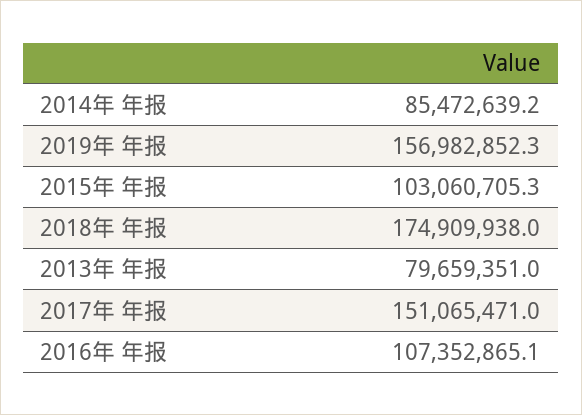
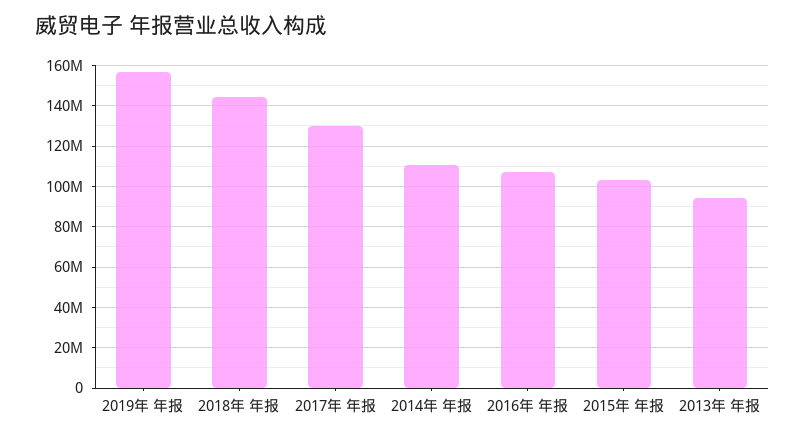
2014年 年报: 85472639.2 -> 110000000
2018年 年报: 174909938 -> 145000000
2013年 年报: 79659351 -> 95000000
2017年 年报: 151065471 -> 130000000

